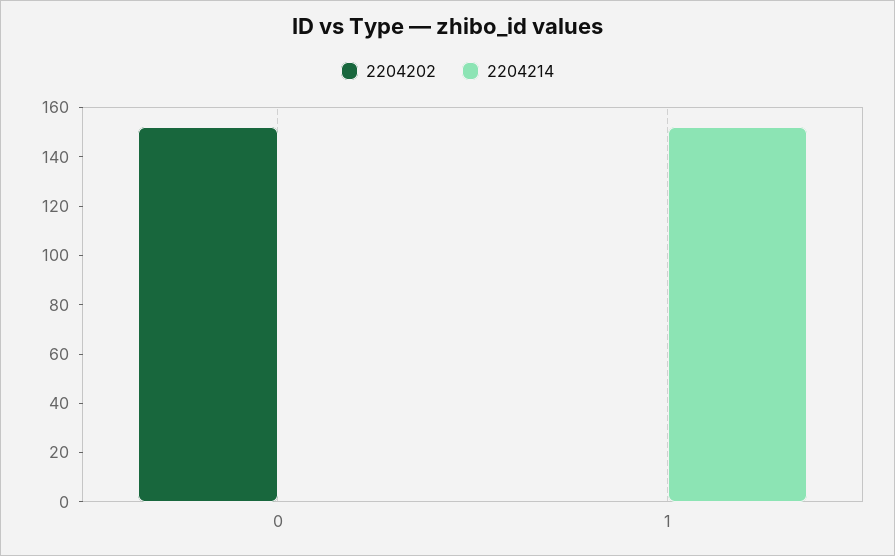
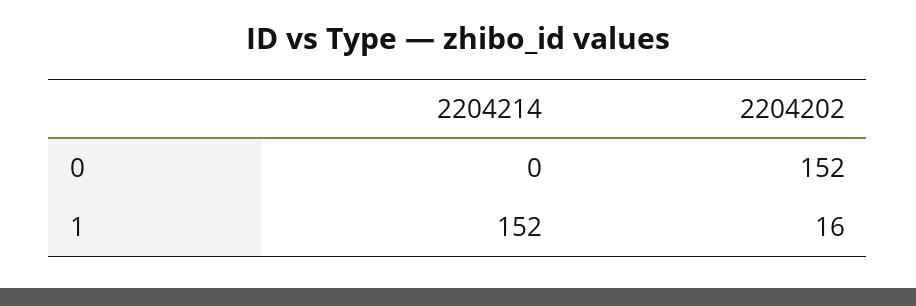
2204202, 1: 0 -> 16

